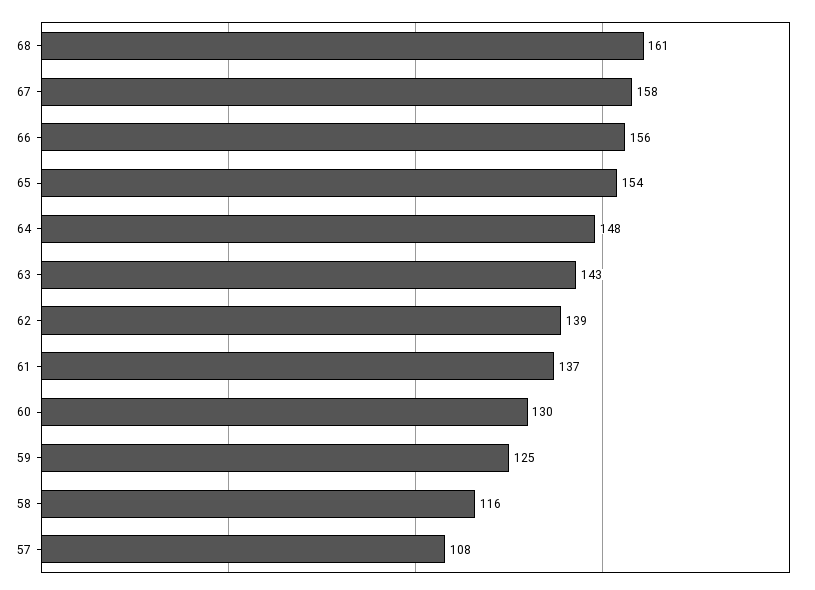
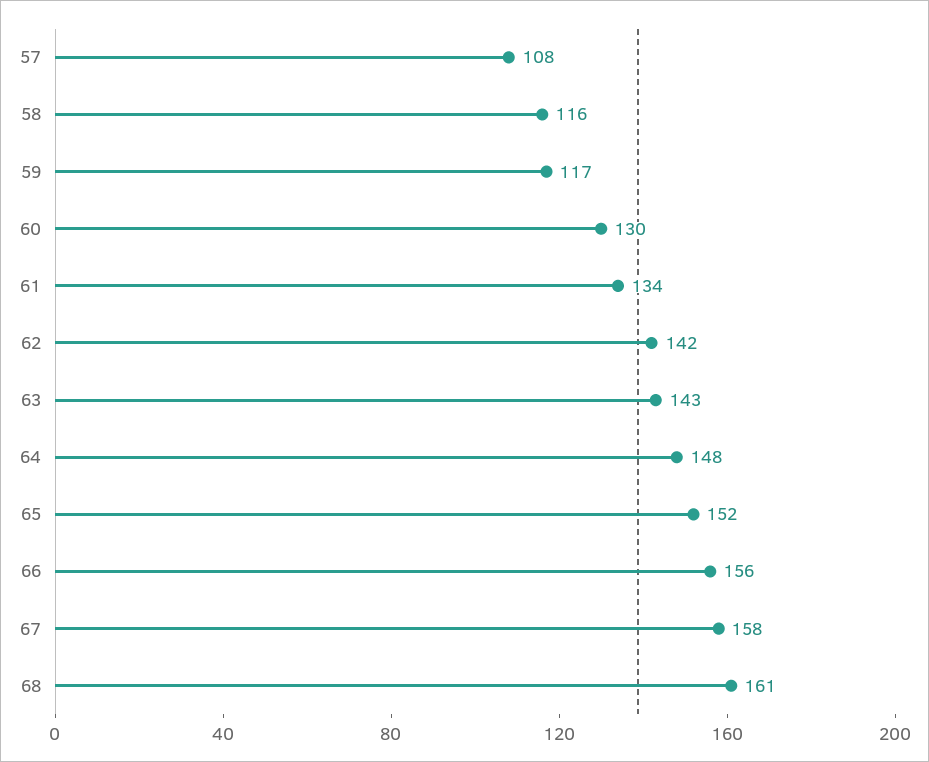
65: 154 -> 152
62: 139 -> 142
61: 137 -> 134
59: 125 -> 117

